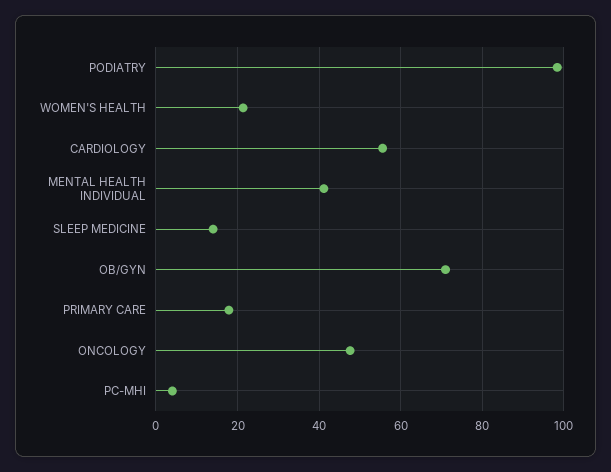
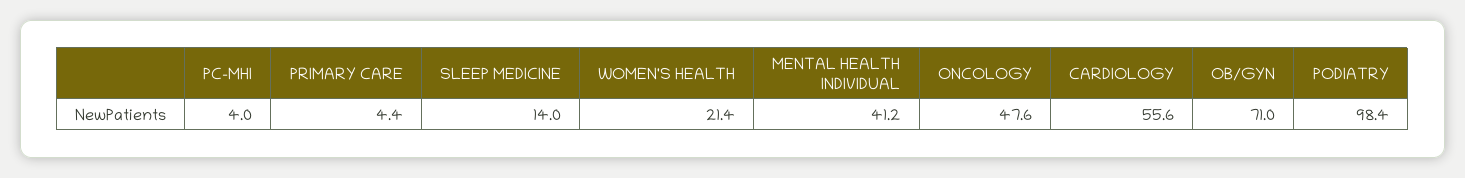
PRIMARY CARE: 18 -> 4.4

